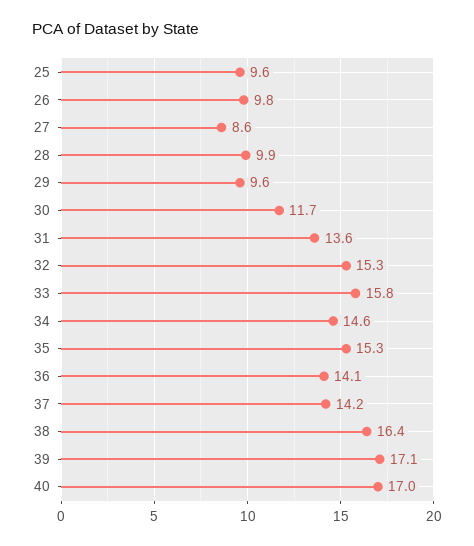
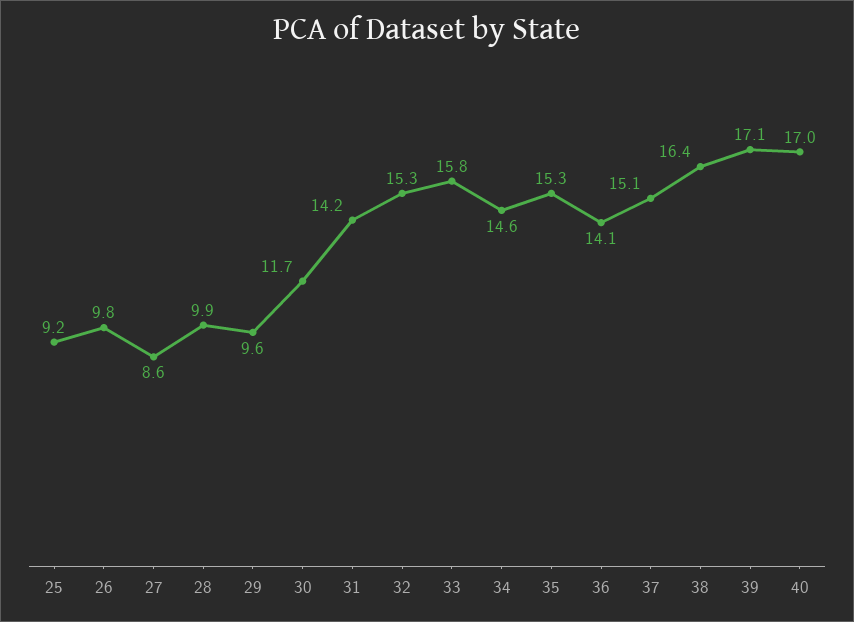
25: 9.6 -> 9.2
31: 13.6 -> 14.2
37: 14.2 -> 15.1

